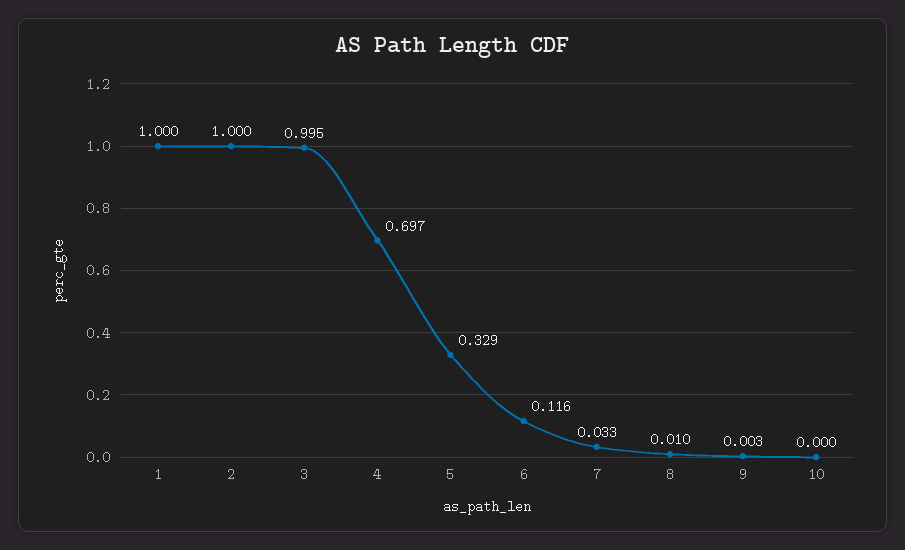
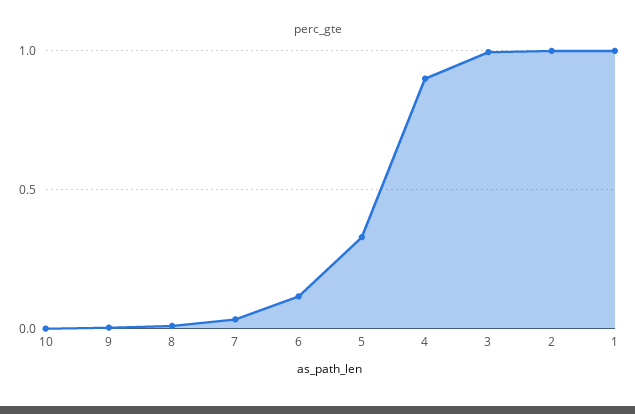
4: 0.697 -> 0.9

